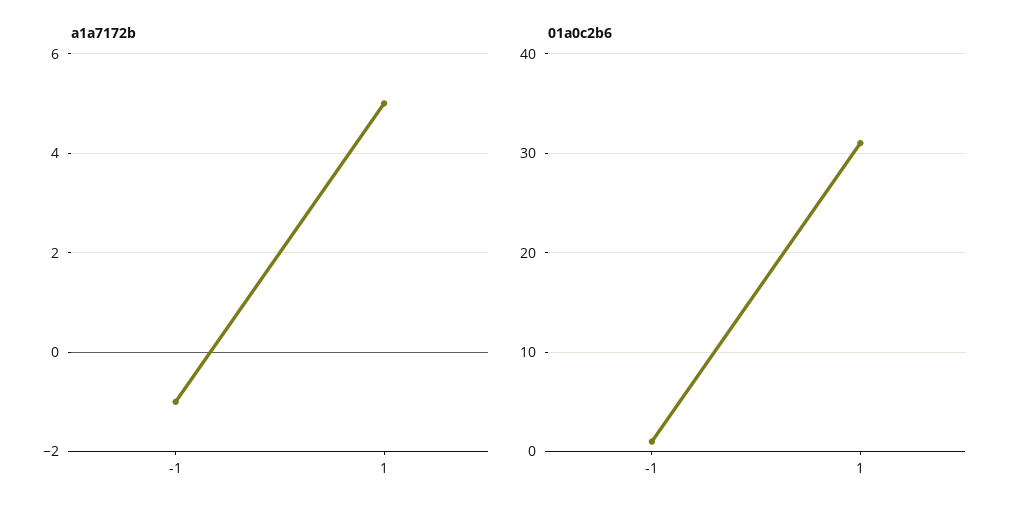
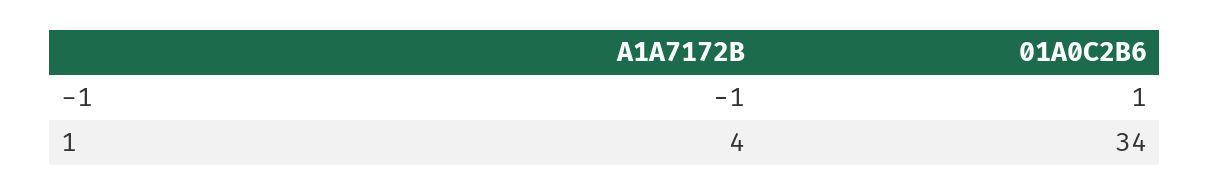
a1a7172b, 1: 5 -> 4
01a0c2b6, 1: 31 -> 34

